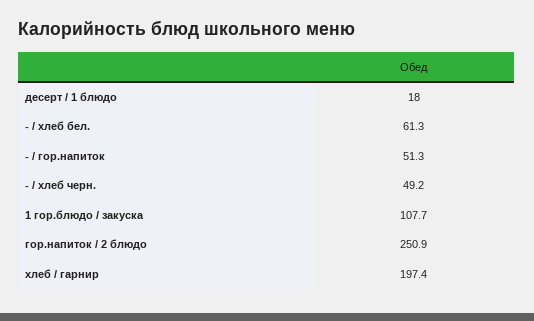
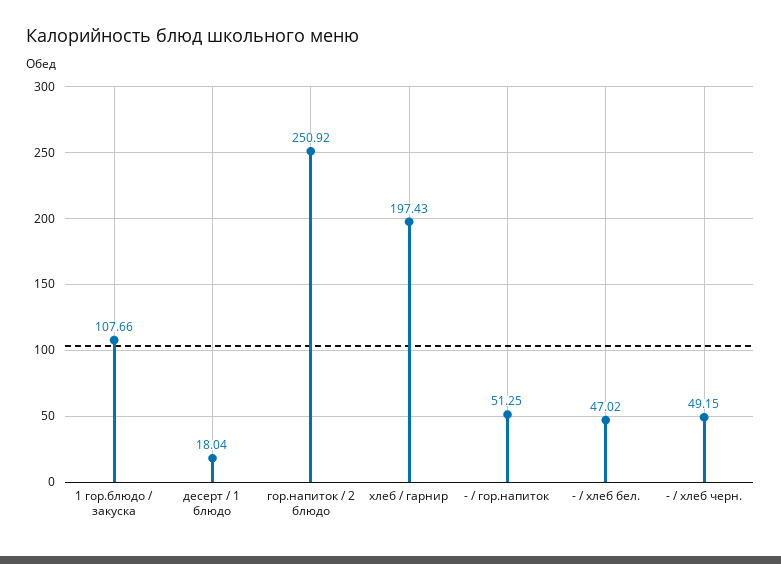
- / хлеб бел.: 61.3 -> 47.02

